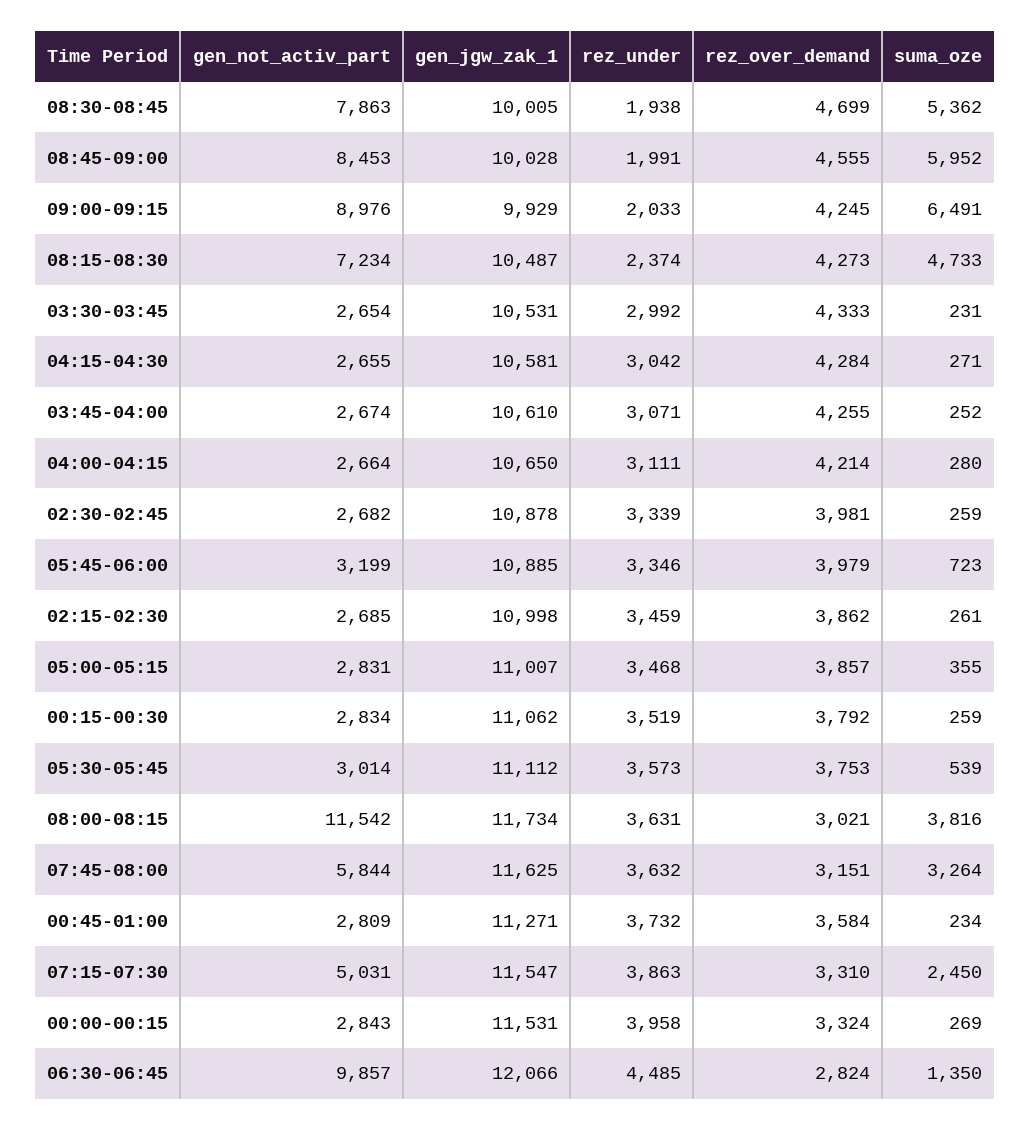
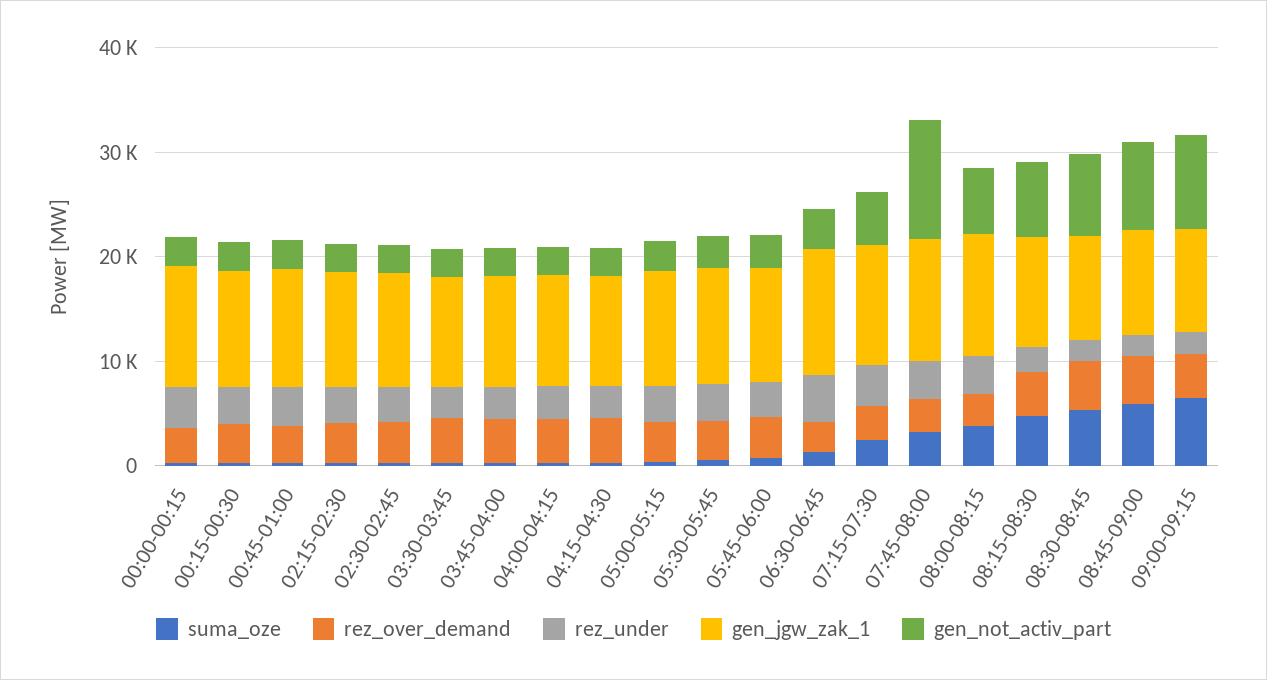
gen_not_activ_part, 08:00-08:15: 11542 -> 6000
gen_not_activ_part, 07:45-08:00: 5844 -> 12000
gen_not_activ_part, 06:30-06:45: 9857 -> 4000

